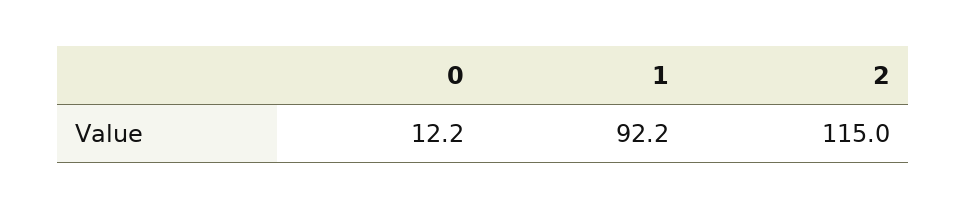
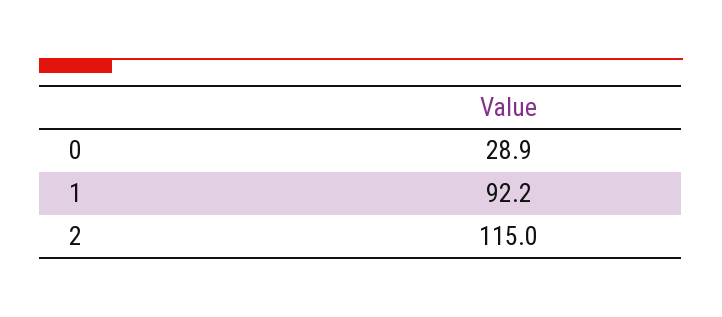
0: 12.2 -> 28.9

